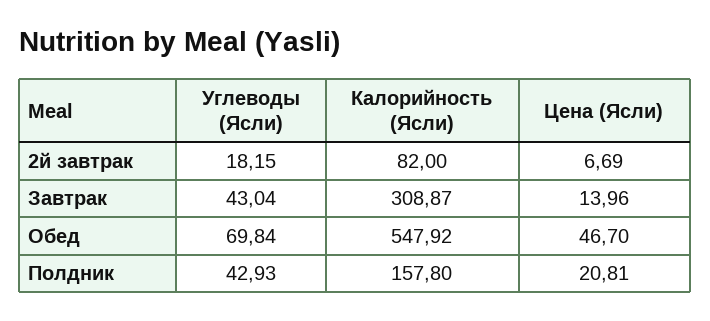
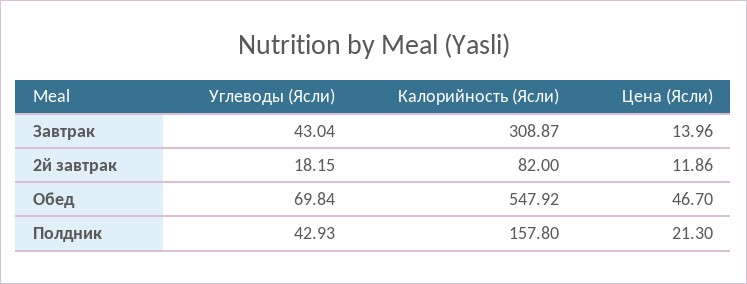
Цена (Ясли), 2й завтрак: 6.69 -> 11.86
Цена (Ясли), Полдник: 20.81 -> 21.3

